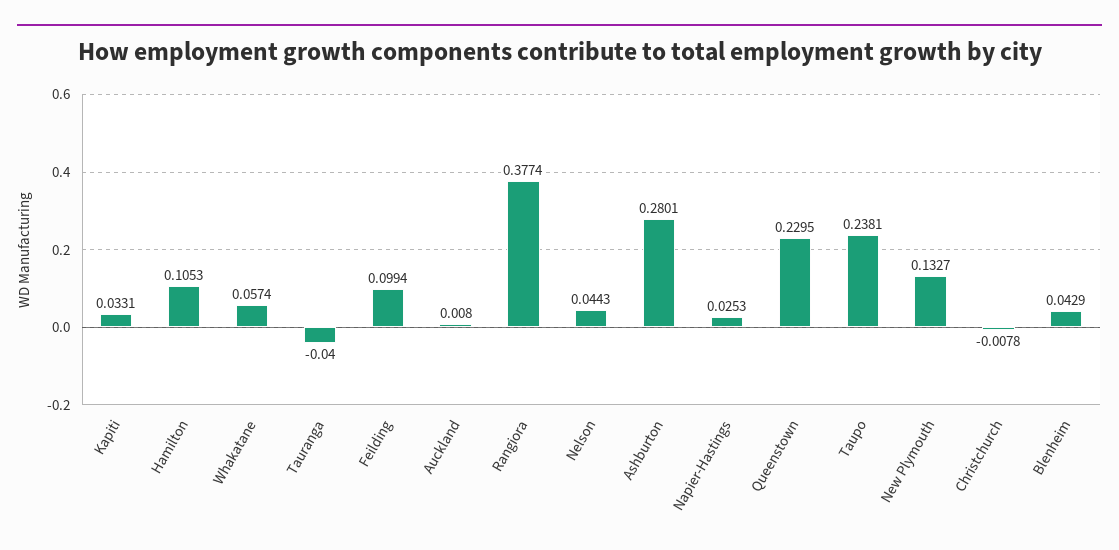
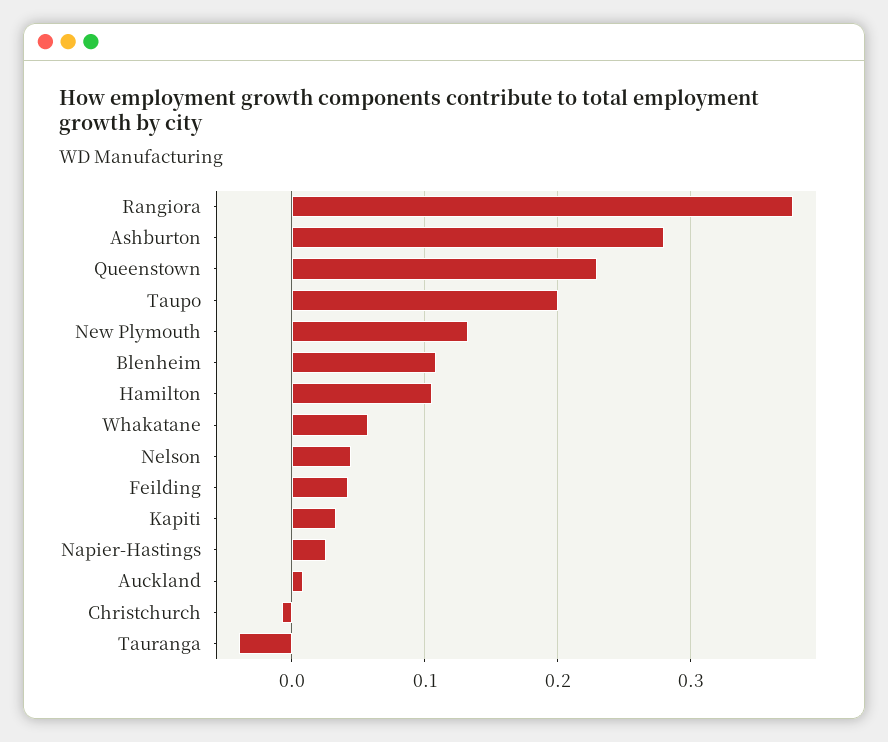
Feilding: 0.0994 -> 0.04
Taupo: 0.2381 -> 0.2
Blenheim: 0.0429 -> 0.11

